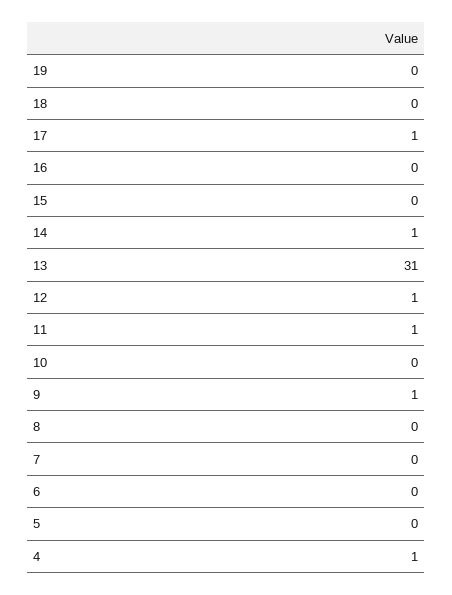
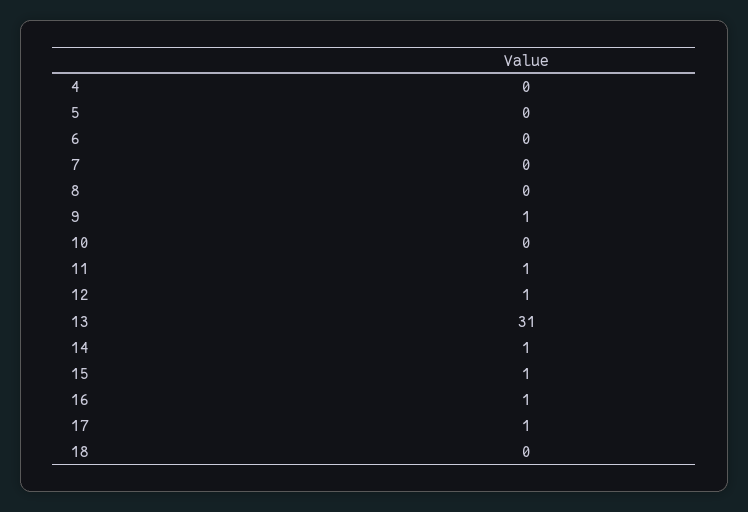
19: 0 -> none
16: 0 -> 1
15: 0 -> 1
4: 1 -> 0

